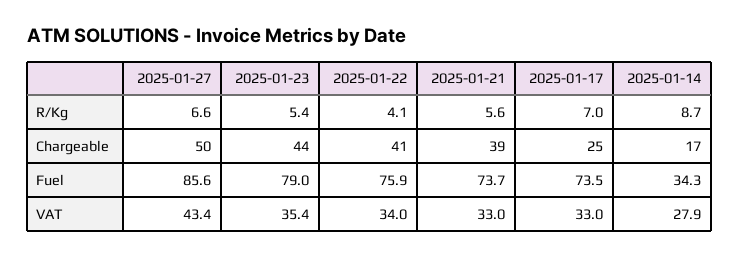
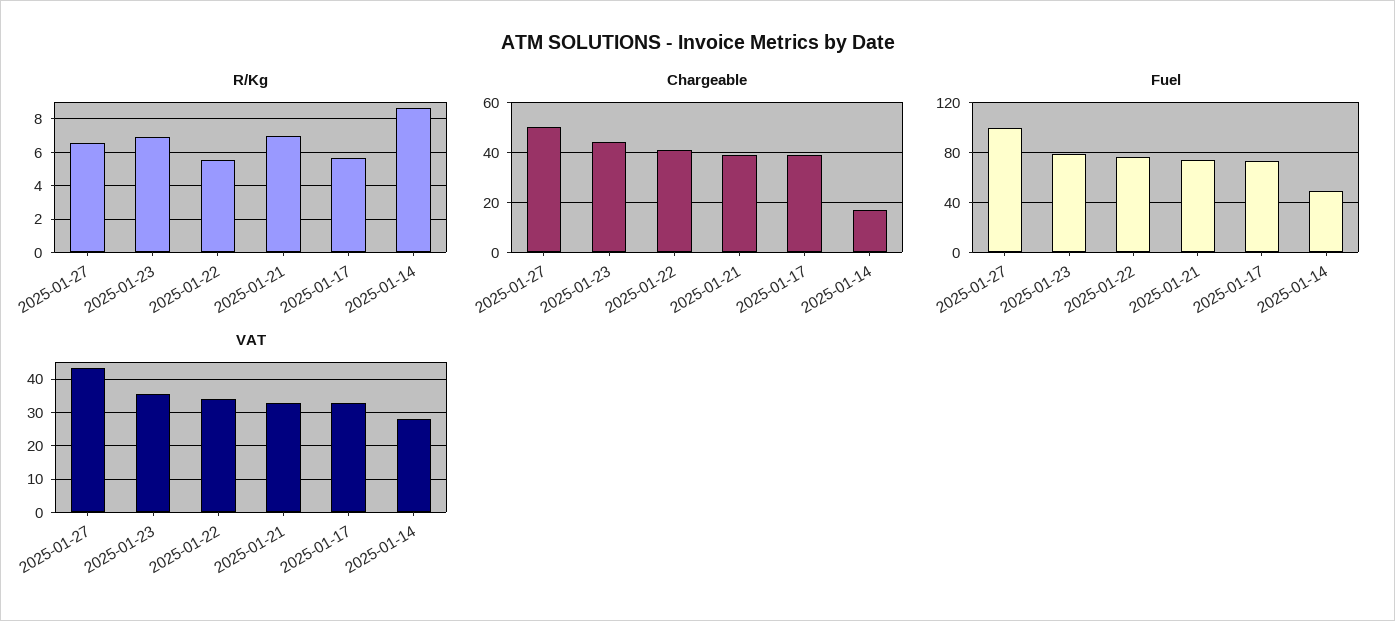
R/Kg, 2025-01-23: 5.4 -> 7
R/Kg, 2025-01-22: 4.1 -> 5.5
R/Kg, 2025-01-21: 5.6 -> 7
R/Kg, 2025-01-17: 7 -> 5.5
Chargeable, 2025-01-17: 25 -> 40
Fuel, 2025-01-27: 85.6 -> 100
Fuel, 2025-01-14: 34.3 -> 50

